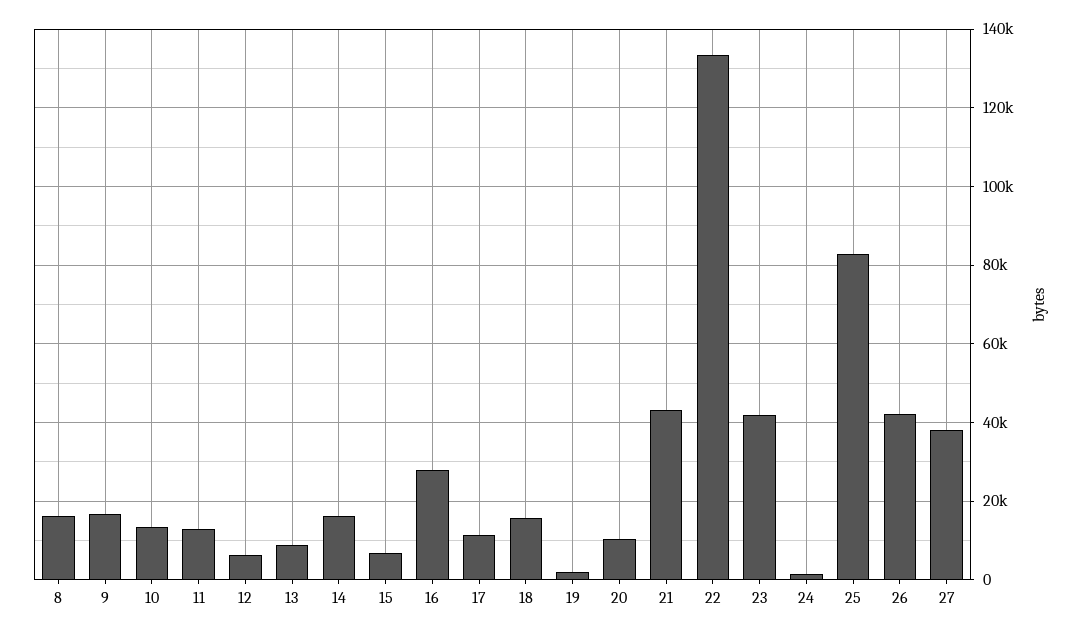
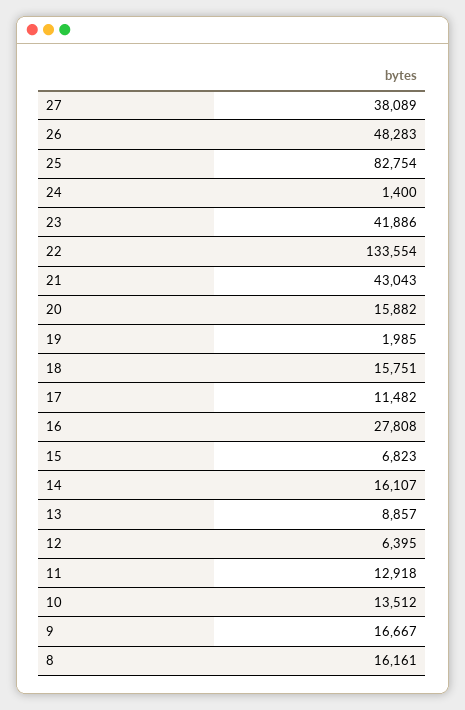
20: 10000 -> 15882
26: 42000 -> 48283

